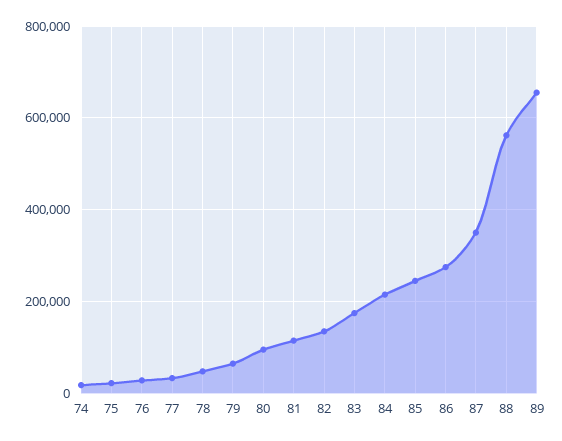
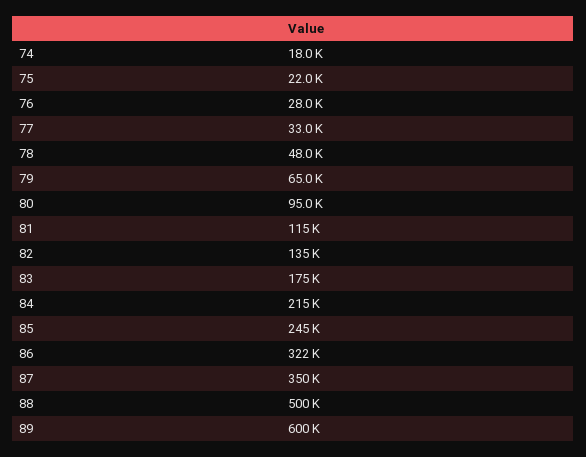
86: 280000 -> 322000
88: 560000 -> 500000
89: 660000 -> 600000

